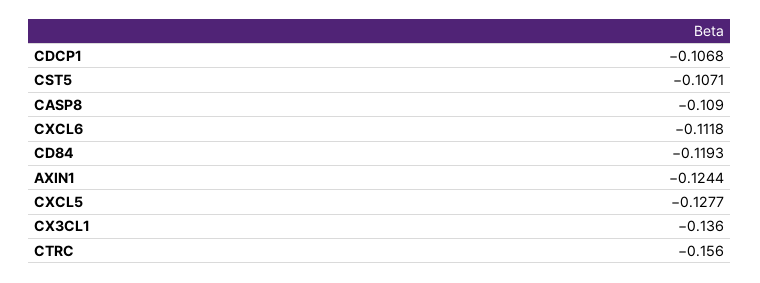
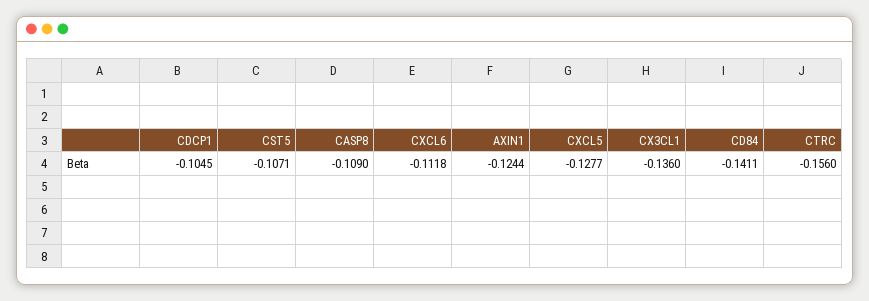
CDCP1: -0.1068 -> -0.1045
CD84: -0.1193 -> -0.1411

